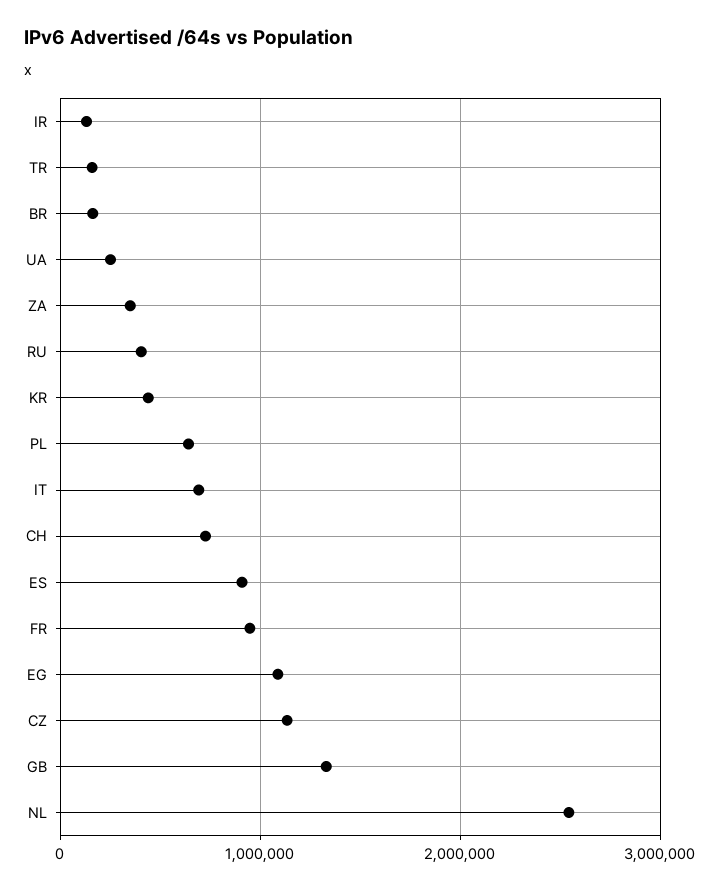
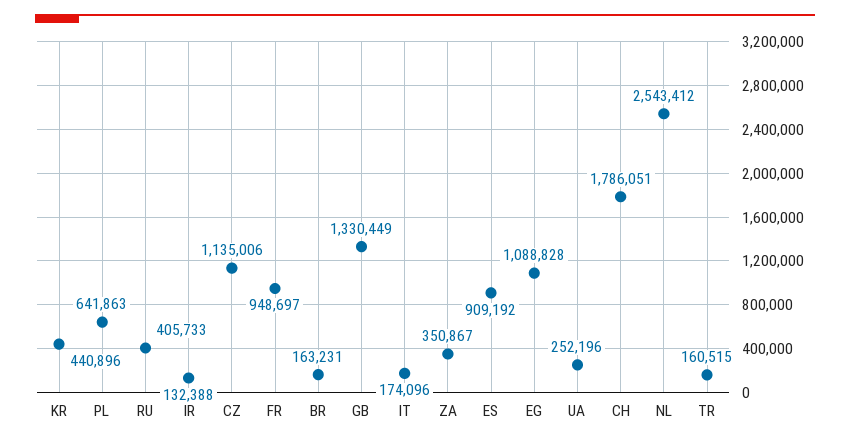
IT: 700000 -> 174096
CH: 700000 -> 1786051

